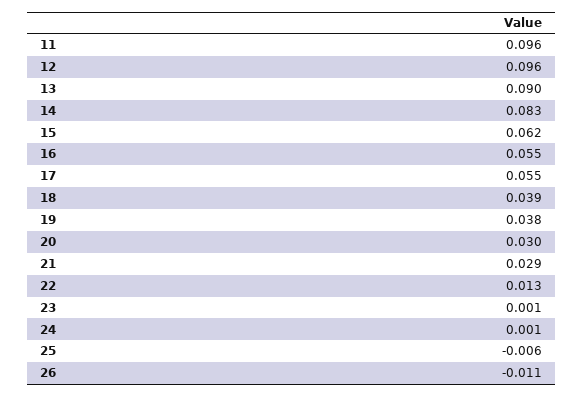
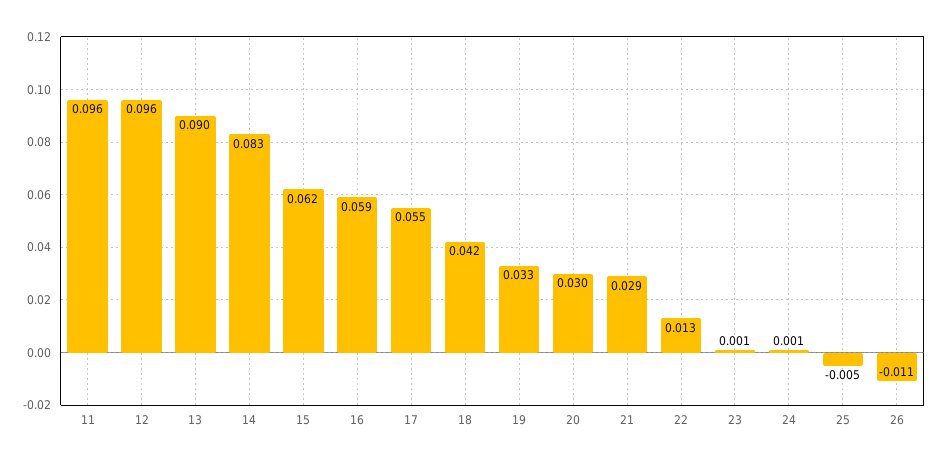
16: 0.055 -> 0.059
18: 0.039 -> 0.042
19: 0.038 -> 0.033
25: -0.006 -> -0.005

